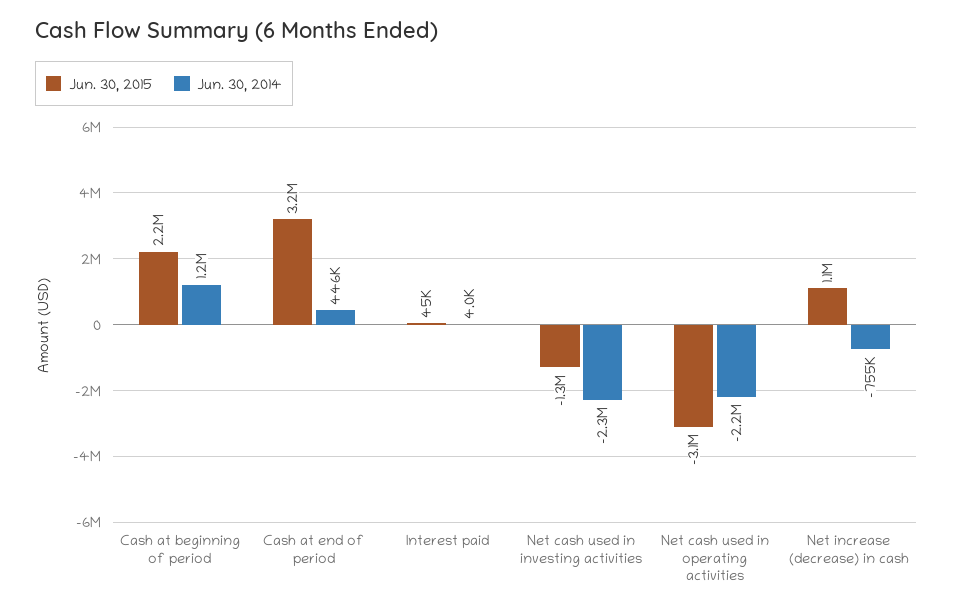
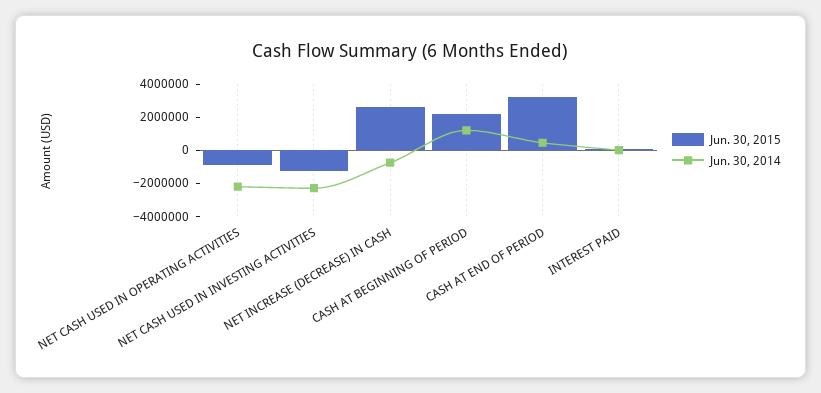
Jun. 30, 2015, Net cash used in operating activities: -3100000 -> -1000000
Jun. 30, 2015, Net increase (decrease) in cash: 1100000 -> 2500000

